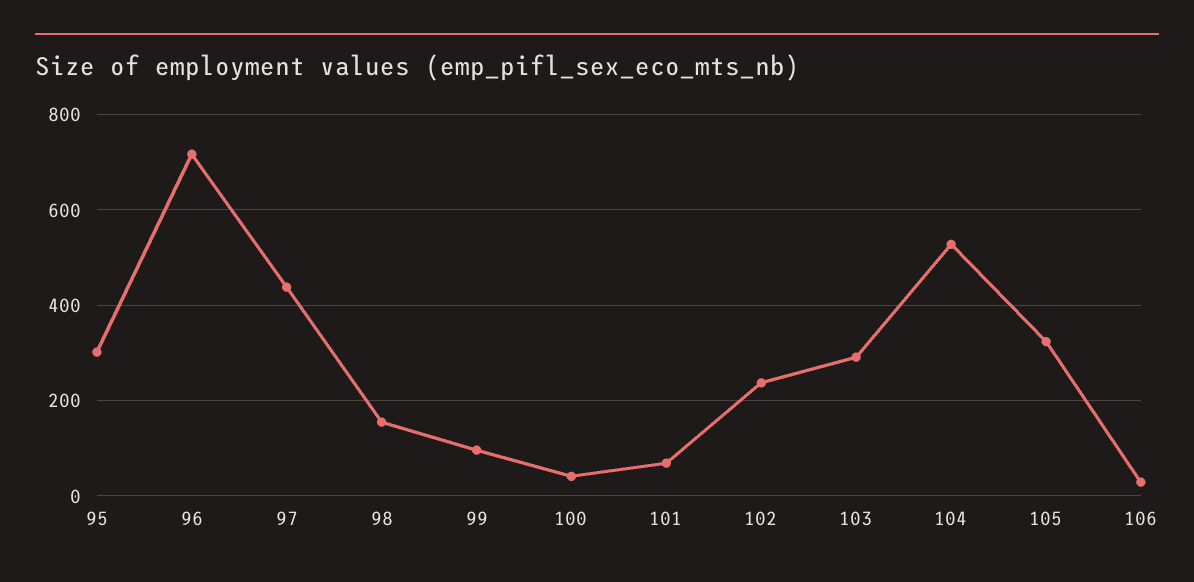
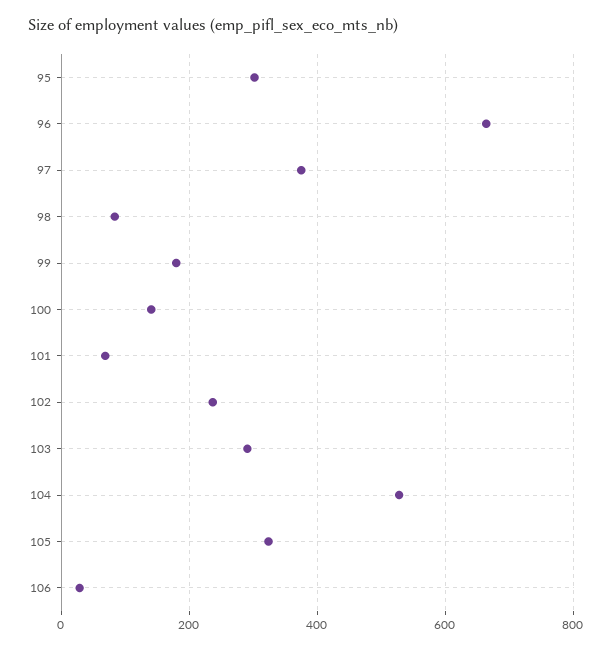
96: 720 -> 660
97: 440 -> 380
98: 160 -> 80
99: 100 -> 180
100: 40 -> 140

